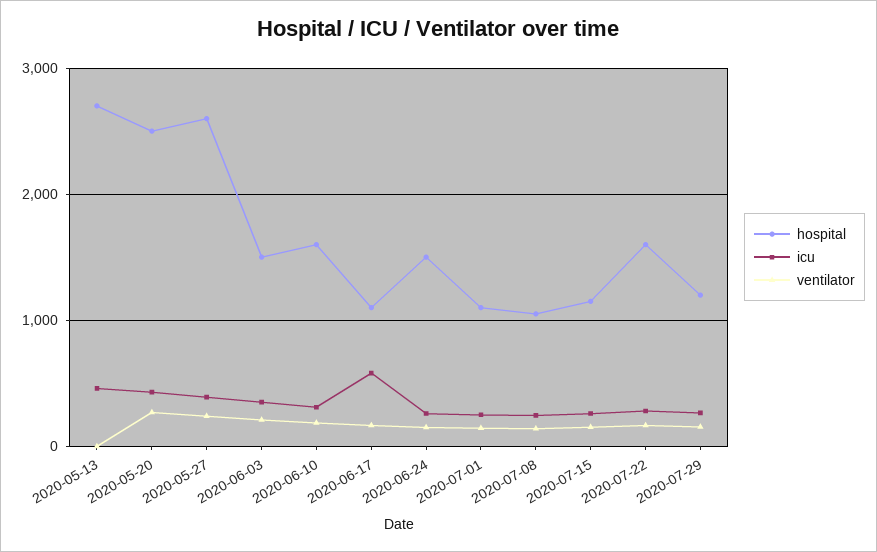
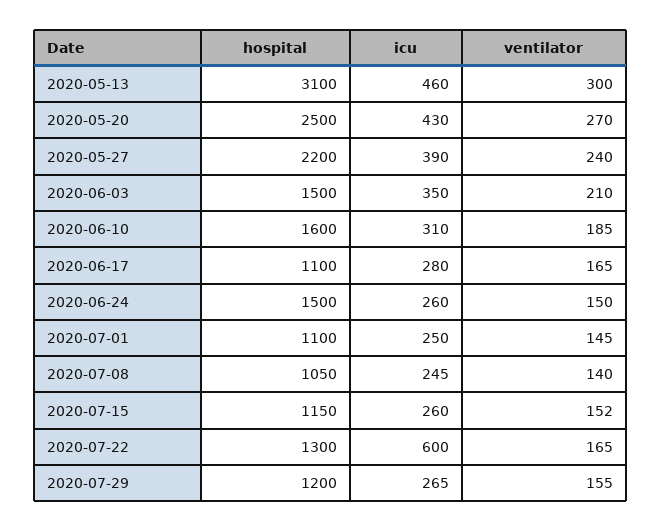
hospital, 2020-05-13: 2700 -> 3100
ventilator, 2020-05-13: 0 -> 300
hospital, 2020-05-27: 2600 -> 2200
icu, 2020-06-17: 600 -> 280
hospital, 2020-07-22: 1600 -> 1300
icu, 2020-07-22: 300 -> 600

